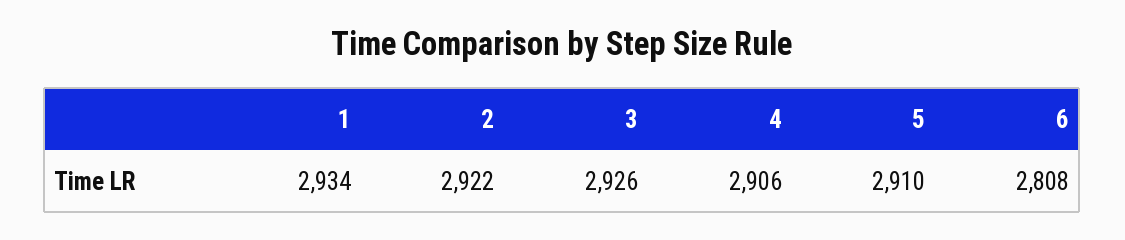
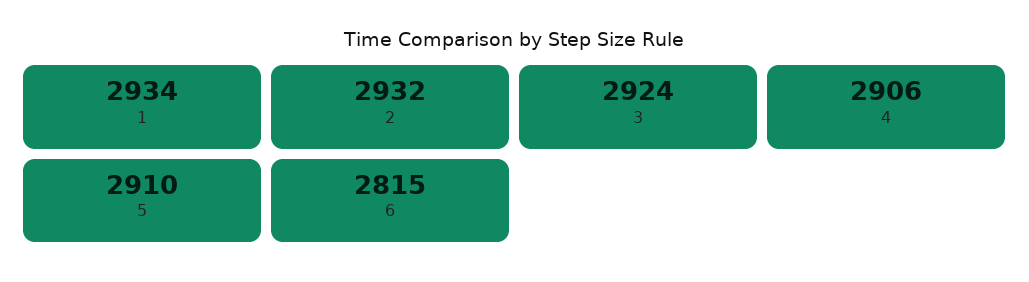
2: 2922 -> 2932
3: 2926 -> 2924
6: 2808 -> 2815

